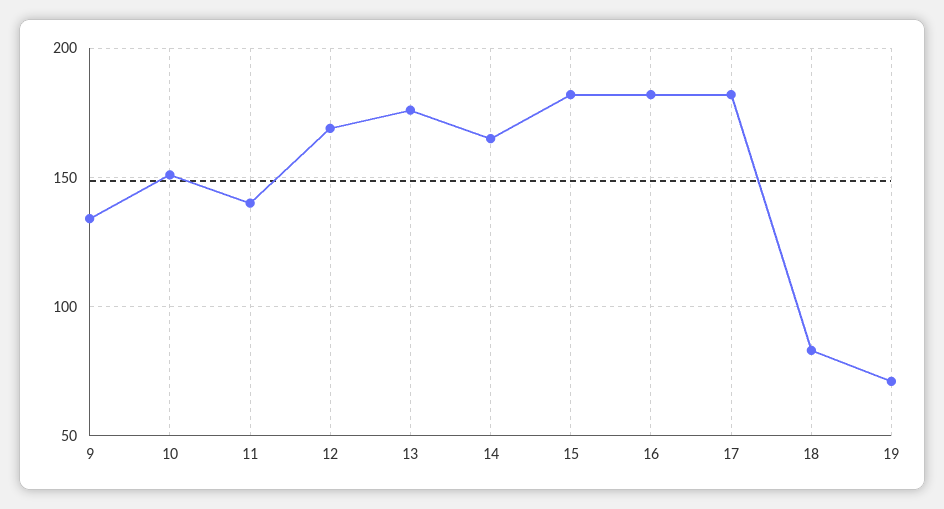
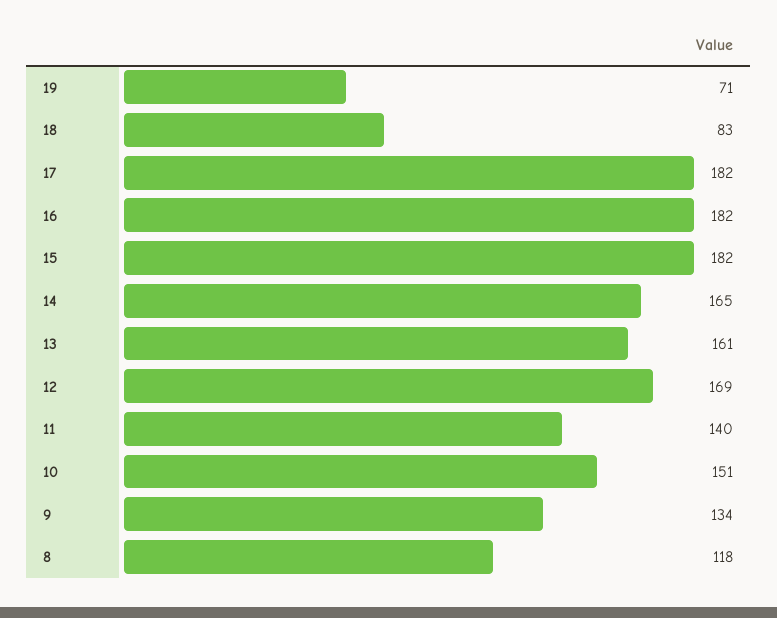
13: 175 -> 161
8: none -> 118

